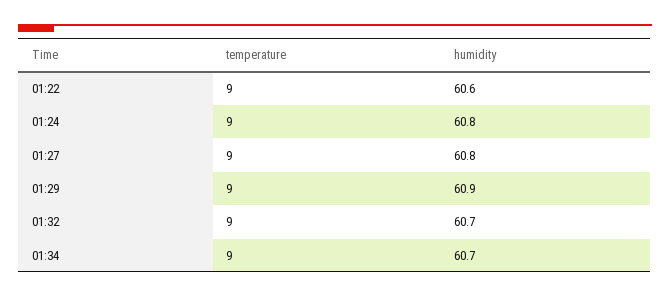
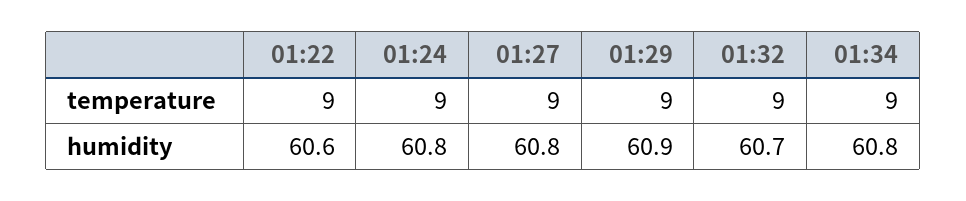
humidity, 01:34: 60.7 -> 60.8

